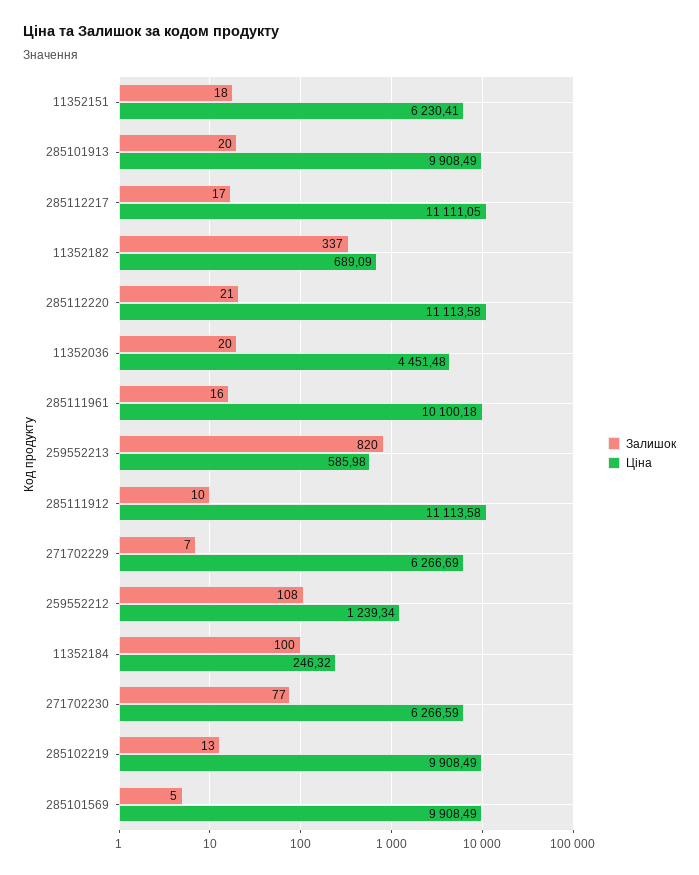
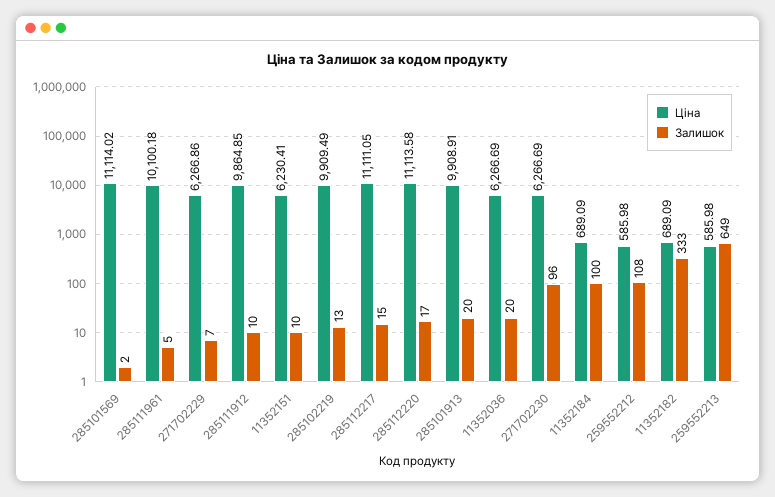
Залишок, 11352151: 18 -> 10
Ціна, 285101913: 9908.49 -> 9908.91
Залишок, 285112217: 17 -> 15
Залишок, 11352182: 337 -> 333
Залишок, 285112220: 21 -> 17
Ціна, 11352036: 4451.48 -> 6266.69
Залишок, 285111961: 16 -> 5
Залишок, 259552213: 820 -> 649
Ціна, 285111912: 11113.58 -> 9864.85
Ціна, 271702229: 6266.69 -> 6266.86
Ціна, 259552212: 1239.34 -> 585.98
Ціна, 11352184: 246.32 -> 689.09
Залишок, 271702230: 77 -> 96
Ціна, 271702230: 6266.59 -> 6266.69
Ціна, 285102219: 9908.49 -> 9909.49
Залишок, 285101569: 5 -> 2
Ціна, 285101569: 9908.49 -> 11114.02

